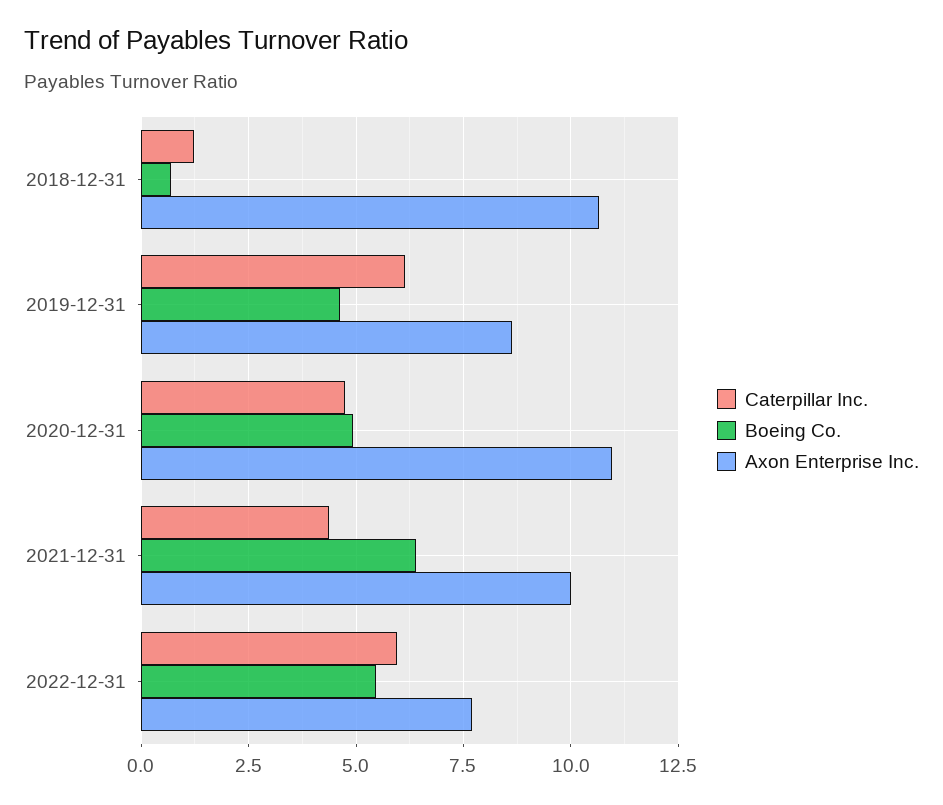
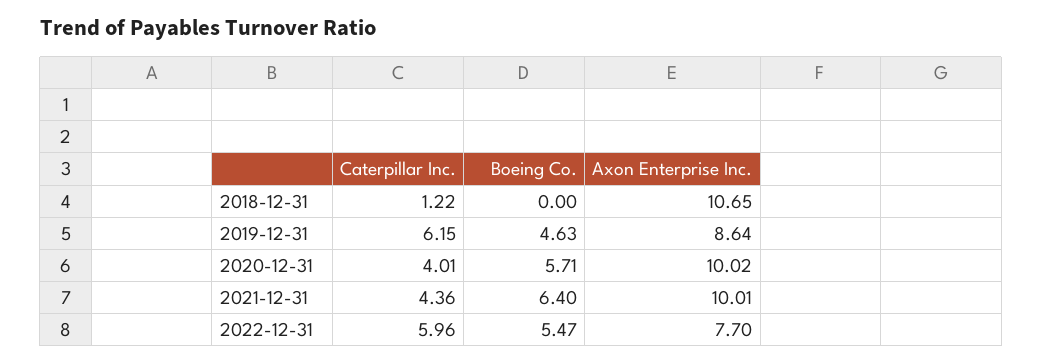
Boeing Co., 2018-12-31: 0.75 -> 0
Caterpillar Inc., 2020-12-31: 4.75 -> 4.01
Boeing Co., 2020-12-31: 5 -> 5.71
Axon Enterprise Inc., 2020-12-31: 11 -> 10.02

